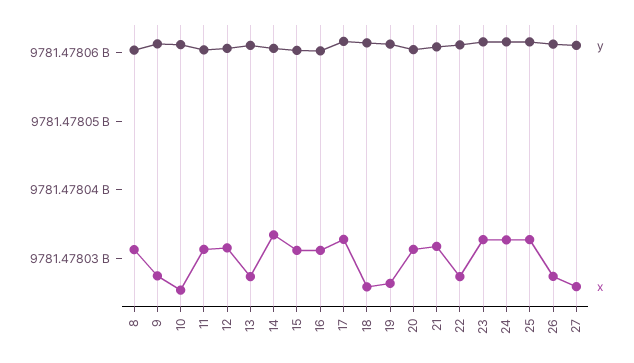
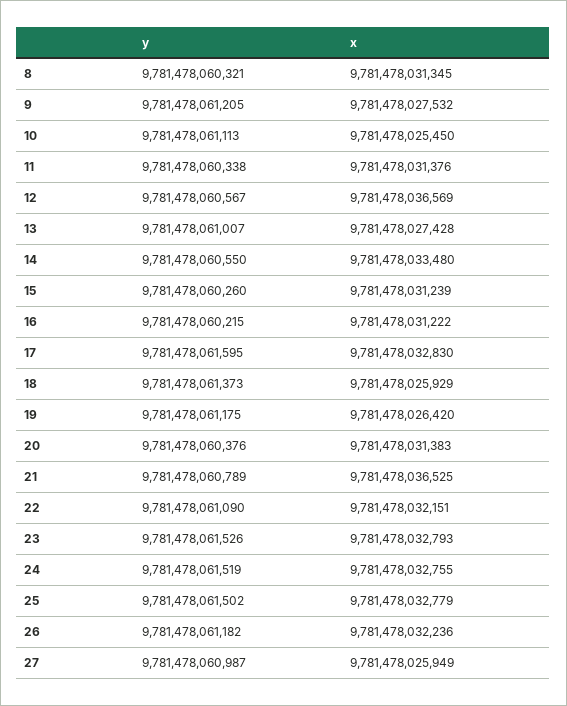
x, 12: 9781478032000 -> 9781478036569
x, 21: 9781478032000 -> 9781478036525
x, 22: 9781478028000 -> 9781478032151
x, 26: 9781478028000 -> 9781478032236

